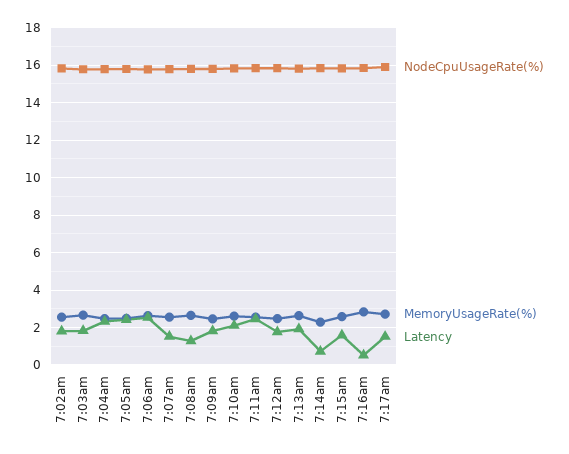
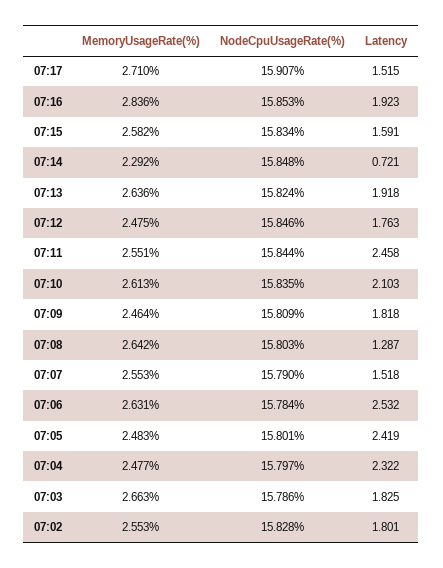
Latency, 7:16am: 0.5 -> 1.923

